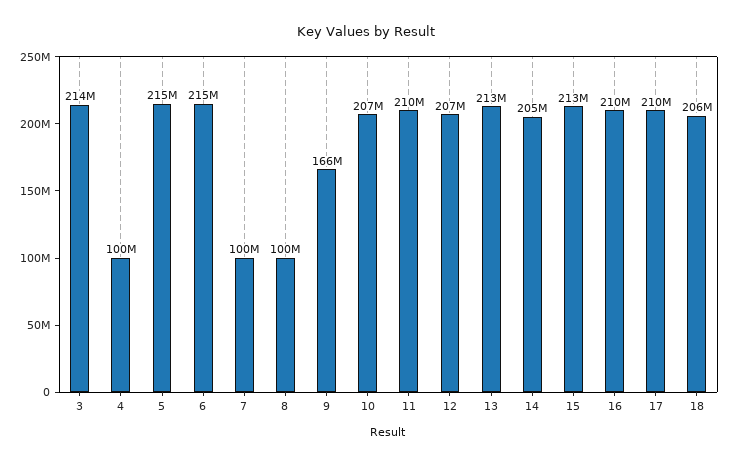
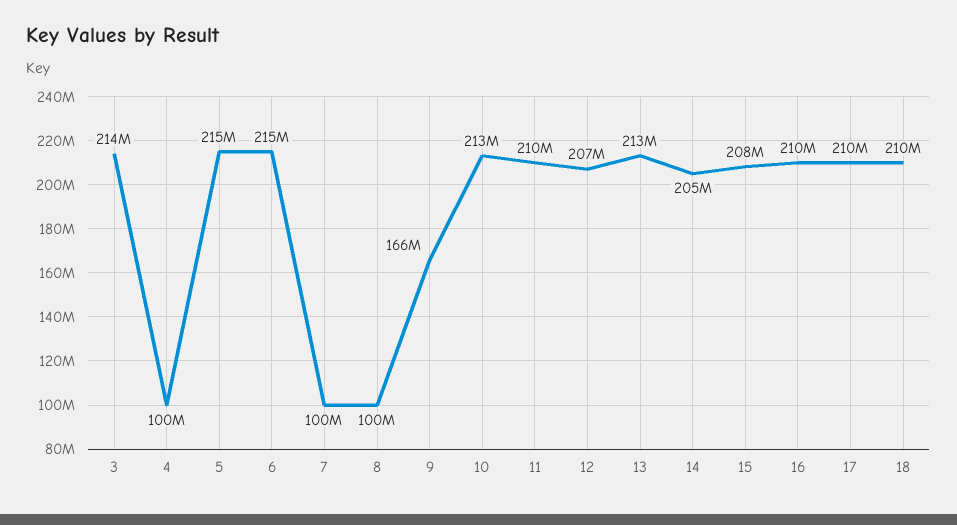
10: 207000000 -> 213000000
15: 213000000 -> 208000000
18: 206000000 -> 210000000

